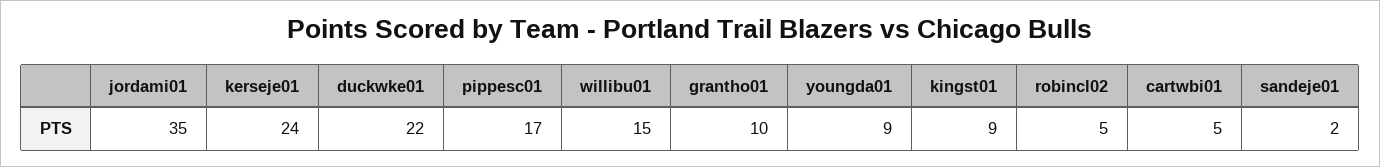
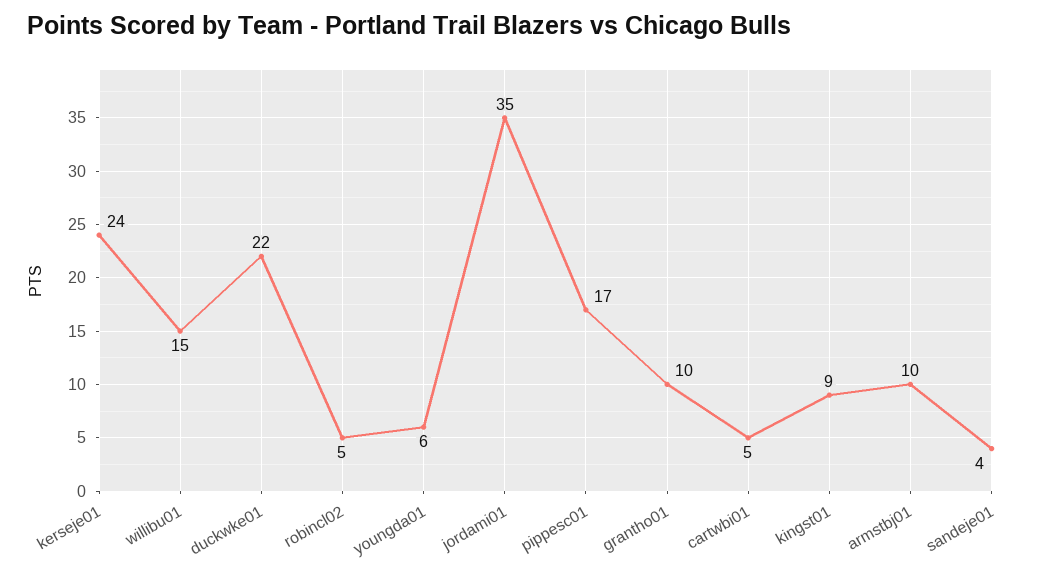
youngda01: 9 -> 6
sandeje01: 2 -> 4
armstbj01: none -> 10

